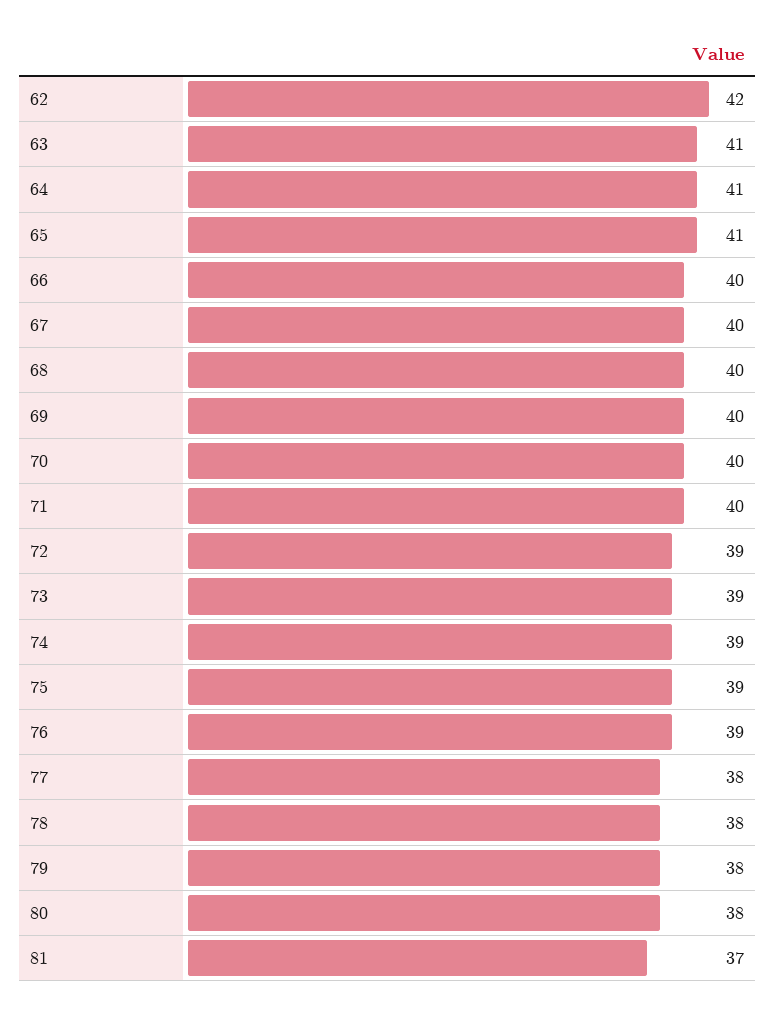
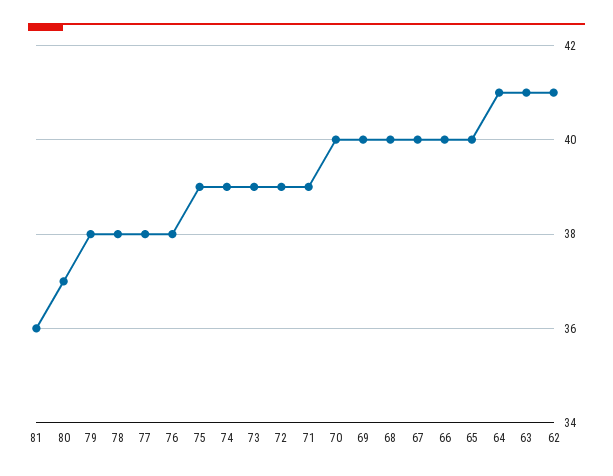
62: 42 -> 41
65: 41 -> 40
71: 40 -> 39
76: 39 -> 38
80: 38 -> 37
81: 37 -> 36

